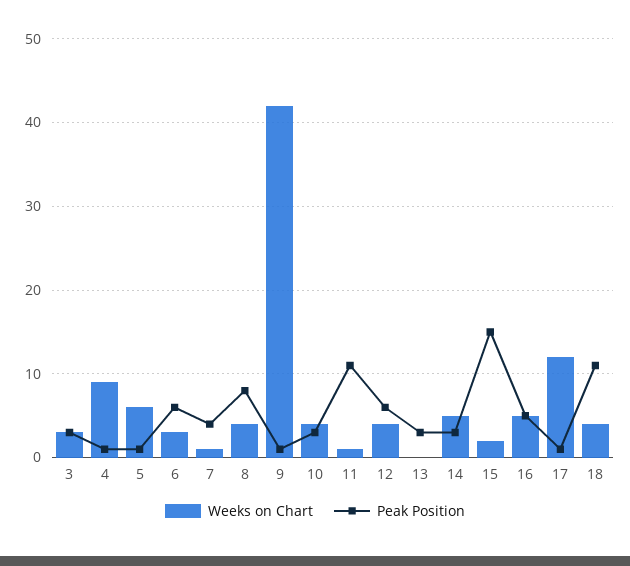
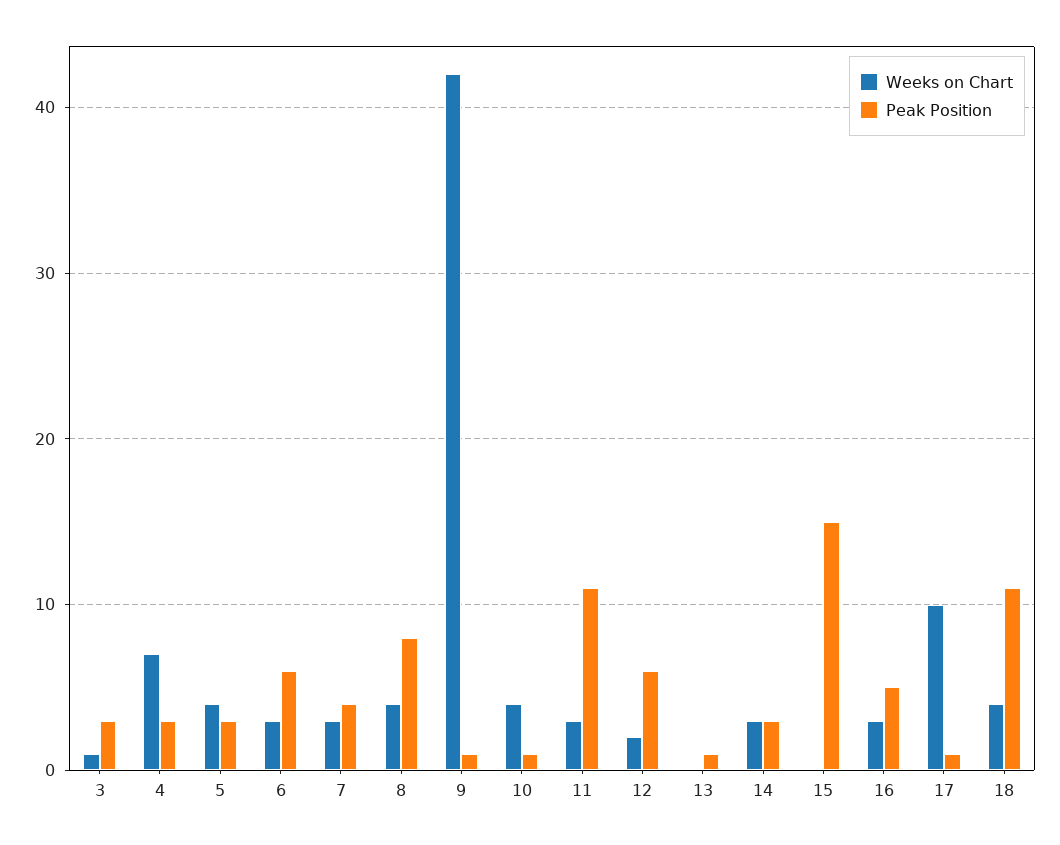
Weeks on Chart, 3: 3 -> 1
Weeks on Chart, 4: 9 -> 7
Peak Position, 4: 1 -> 3
Weeks on Chart, 5: 6 -> 4
Peak Position, 5: 1 -> 3
Weeks on Chart, 7: 1 -> 3
Peak Position, 10: 3 -> 1
Weeks on Chart, 11: 1 -> 3
Weeks on Chart, 12: 4 -> 2
Peak Position, 13: 3 -> 1
Weeks on Chart, 14: 5 -> 3
Weeks on Chart, 15: 2 -> 0
Weeks on Chart, 16: 5 -> 3
Weeks on Chart, 17: 12 -> 10

